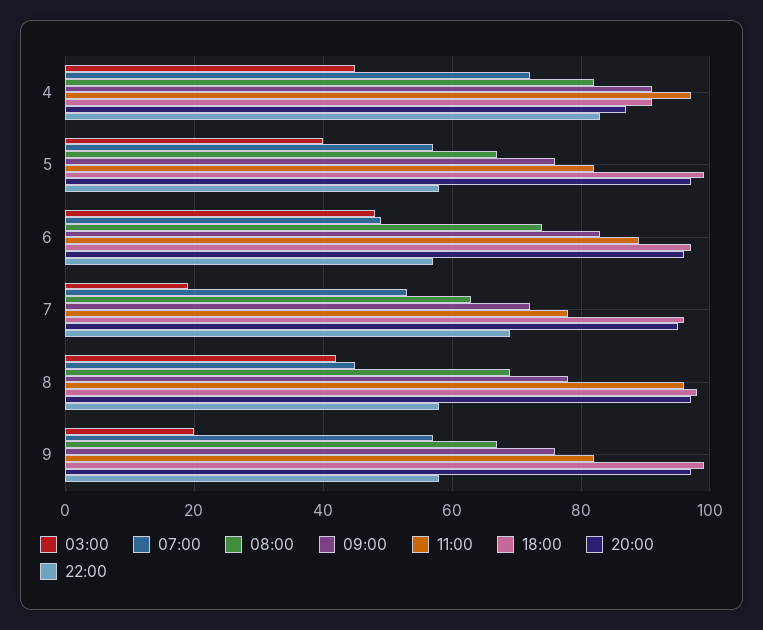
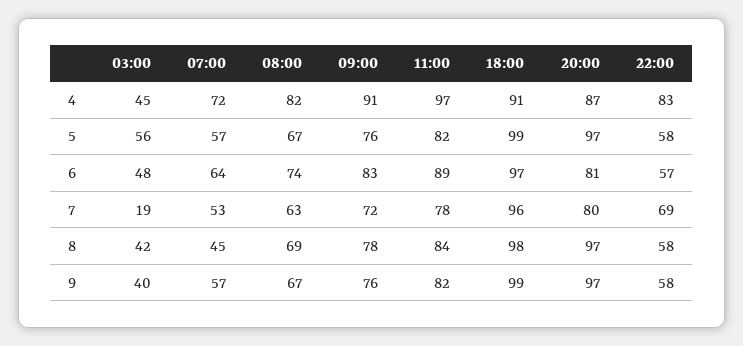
03:00, 5: 40 -> 56
07:00, 6: 50 -> 64
20:00, 6: 95 -> 81
20:00, 7: 95 -> 80
11:00, 8: 95 -> 84
03:00, 9: 20 -> 40

